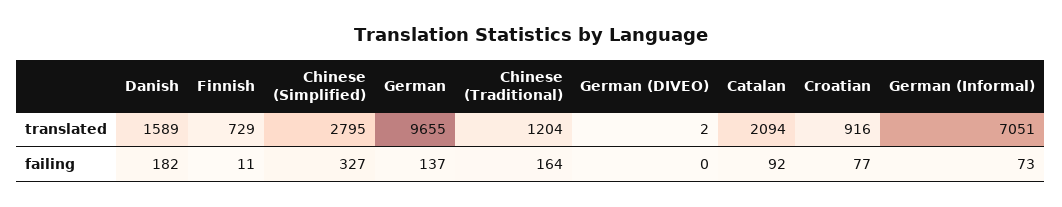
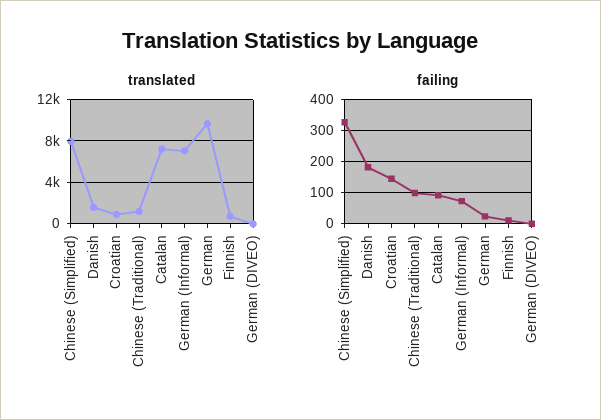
translated, Chinese (Simplified): 2795 -> 8000
translated, Catalan: 2094 -> 7000
failing, German: 137 -> 20
failing, Chinese (Traditional): 164 -> 100
failing, Croatian: 77 -> 140

